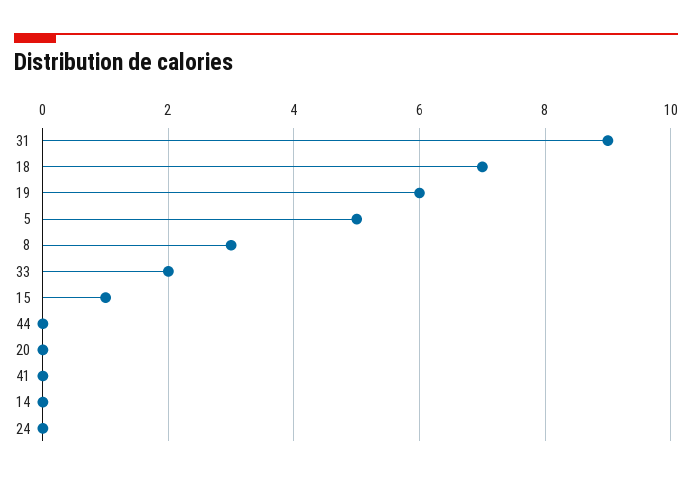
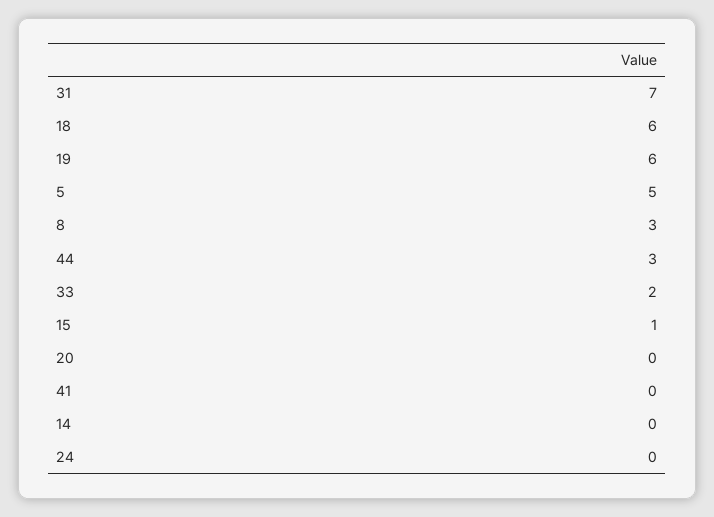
31: 9 -> 7
18: 7 -> 6
44: 0 -> 3

